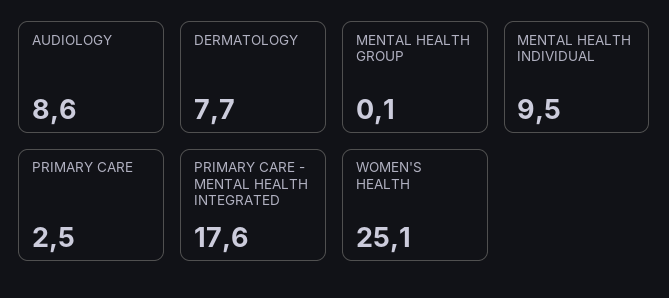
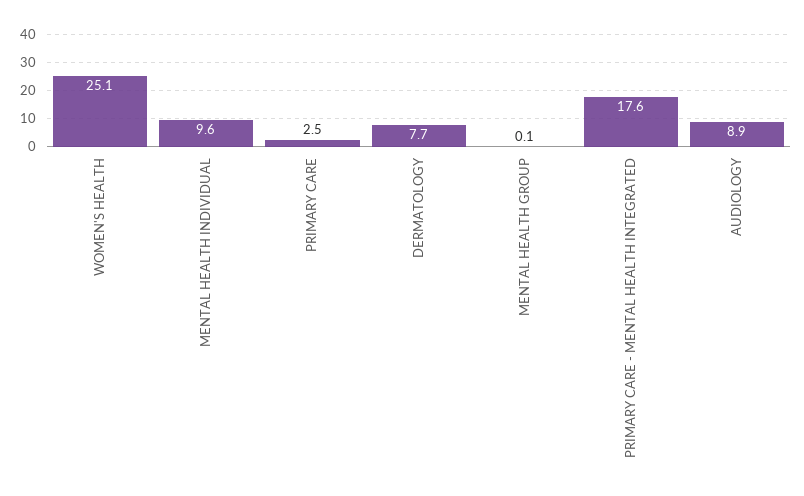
AUDIOLOGY: 8.6 -> 8.9
MENTAL HEALTH INDIVIDUAL: 9.5 -> 9.6

